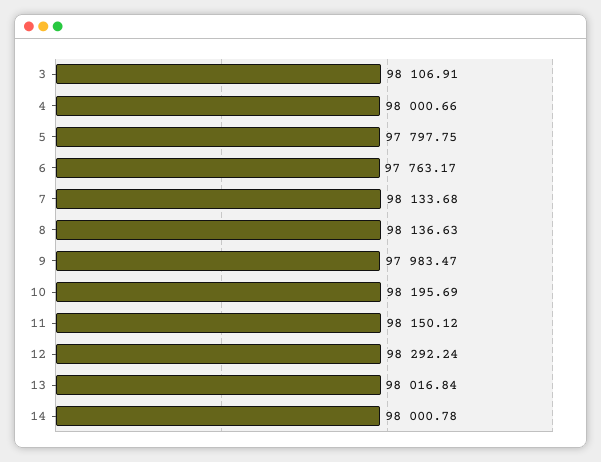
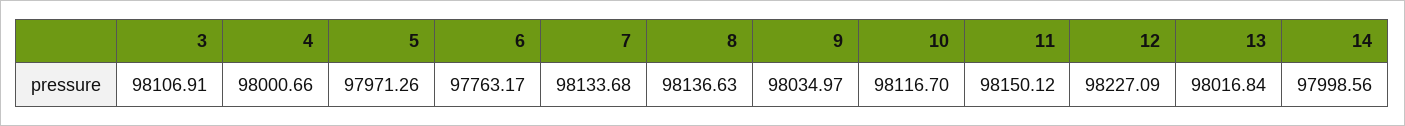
5: 97797.75 -> 97971.26
9: 97983.47 -> 98034.97
10: 98195.69 -> 98116.7
12: 98292.24 -> 98227.09
14: 98000.78 -> 97998.56

